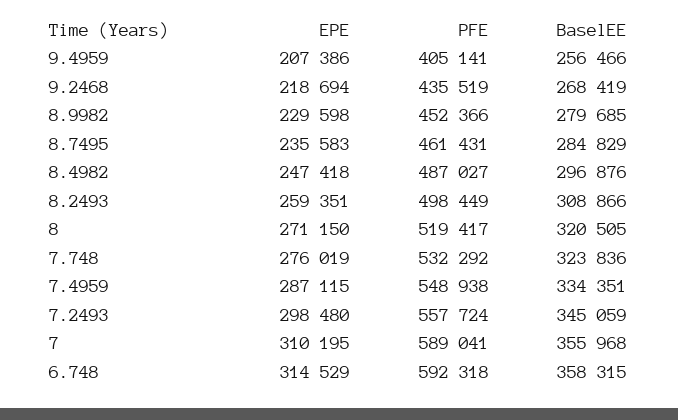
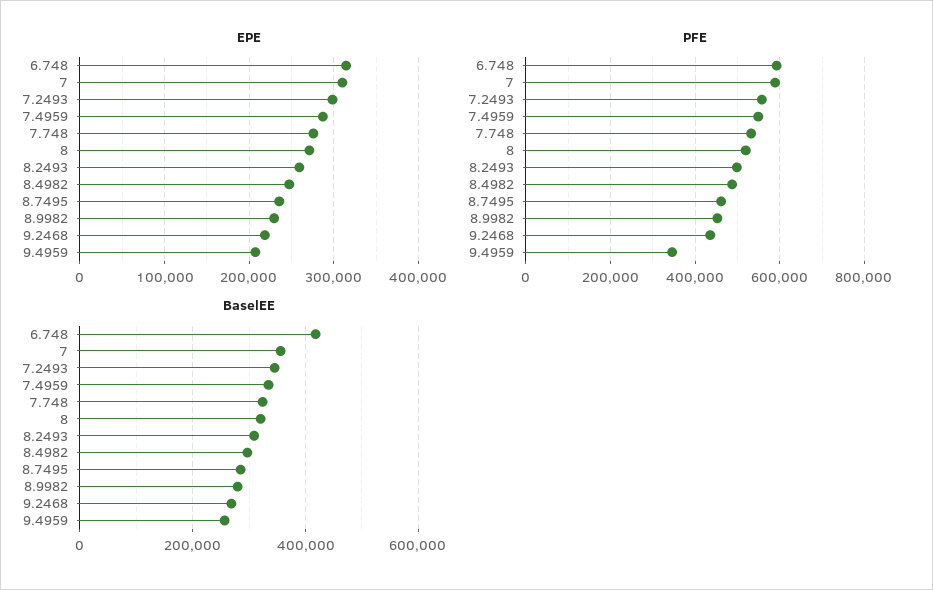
PFE, 9.4959: 405141 -> 340000
BaselEE, 6.748: 358315 -> 420000

